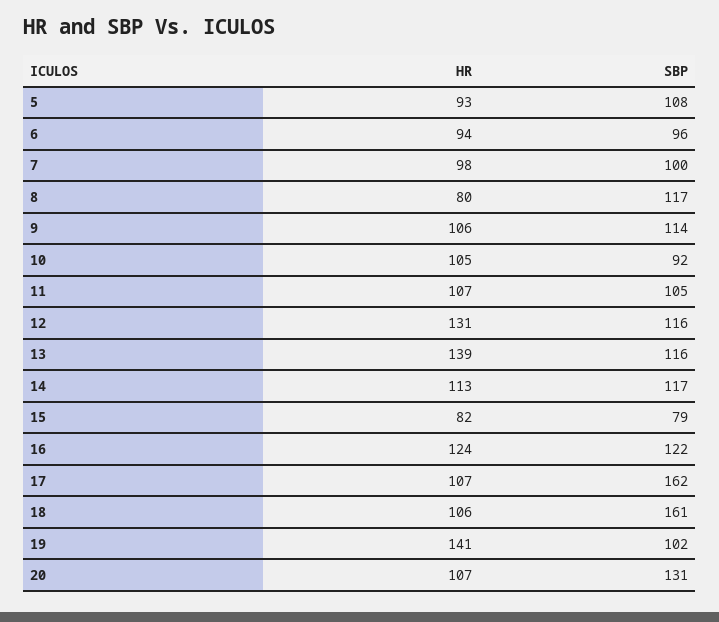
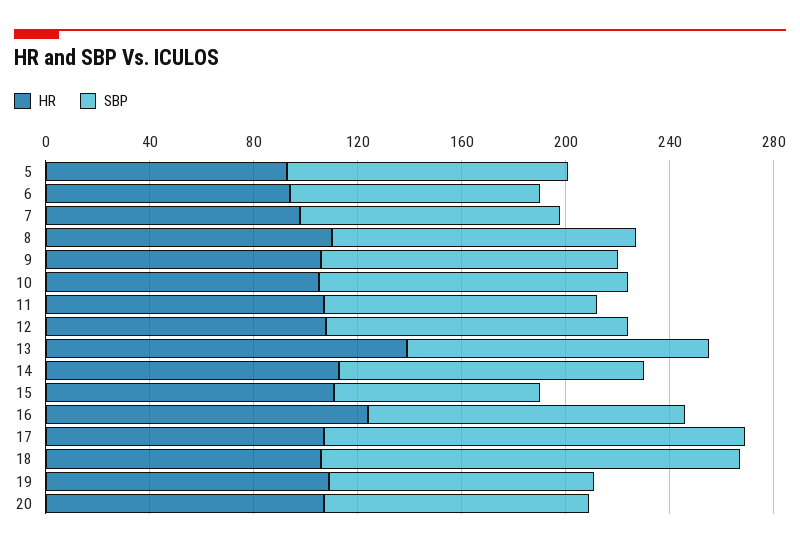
HR, 8: 80 -> 110
SBP, 10: 92 -> 120
HR, 12: 131 -> 110
HR, 15: 82 -> 110
HR, 19: 141 -> 110
SBP, 20: 131 -> 100

